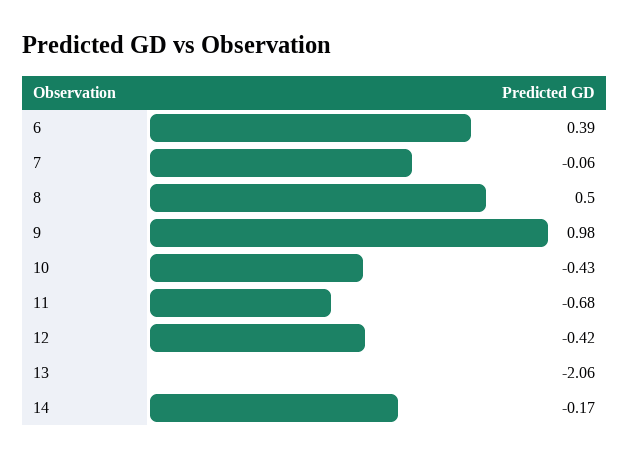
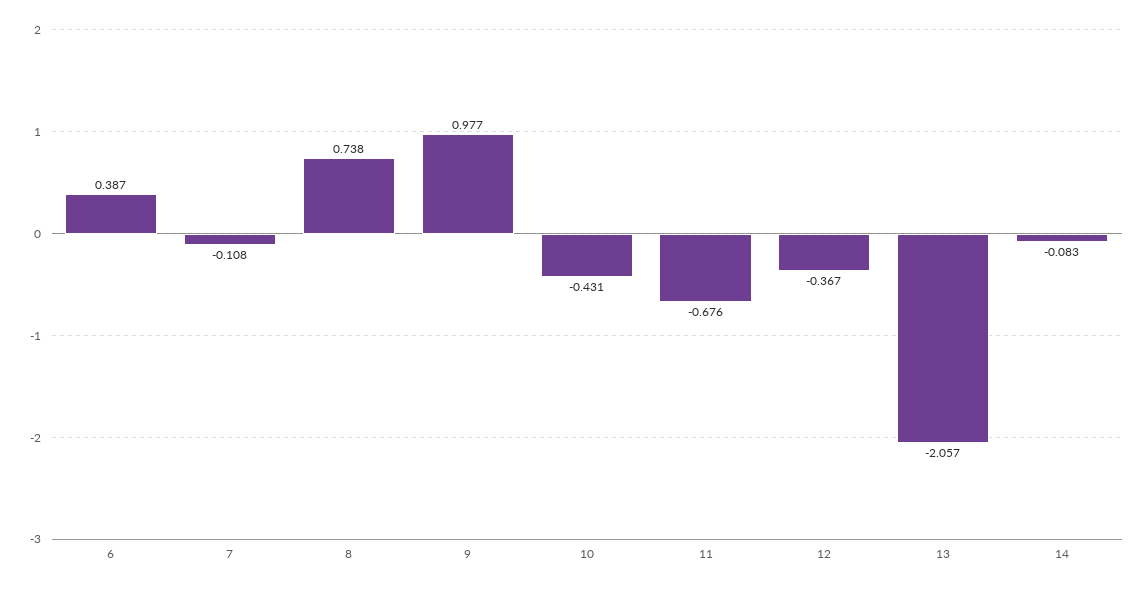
7: -0.06 -> -0.108
8: 0.5 -> 0.738
12: -0.42 -> -0.367
14: -0.17 -> -0.083

